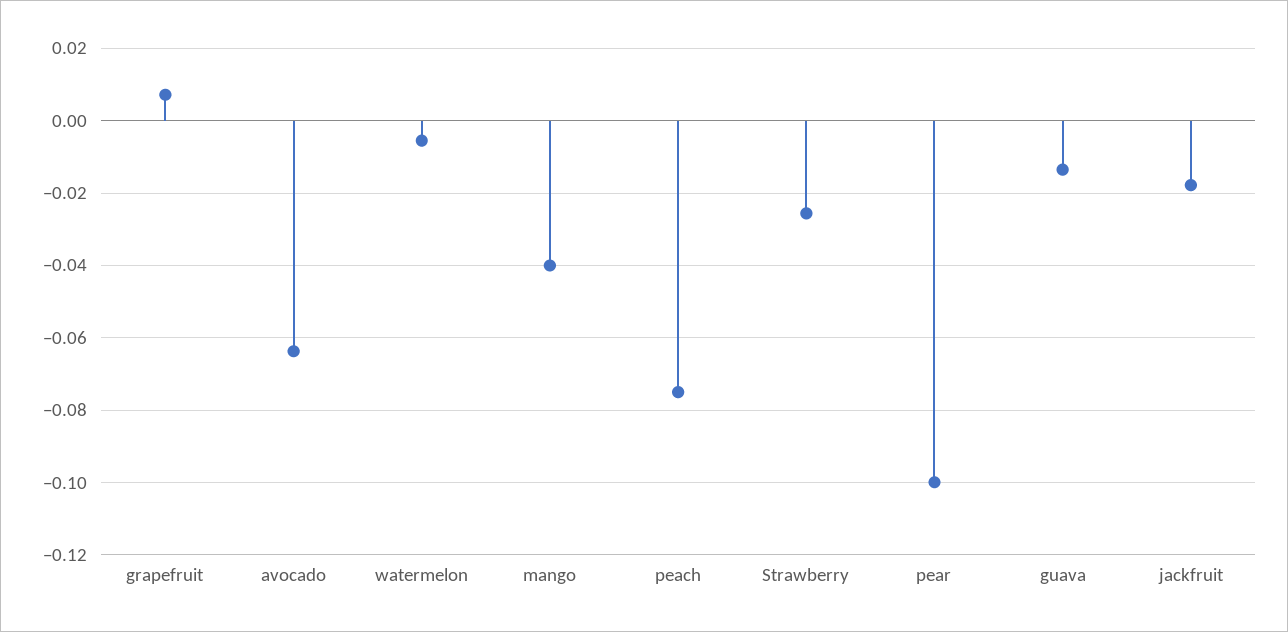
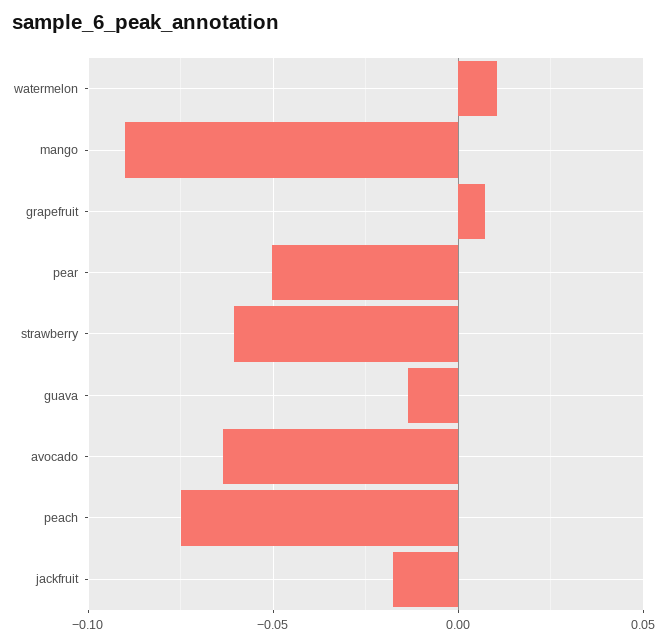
watermelon: -0.006 -> 0.01
mango: -0.04 -> -0.09
Strawberry: -0.026 -> -0.06
pear: -0.1 -> -0.05

